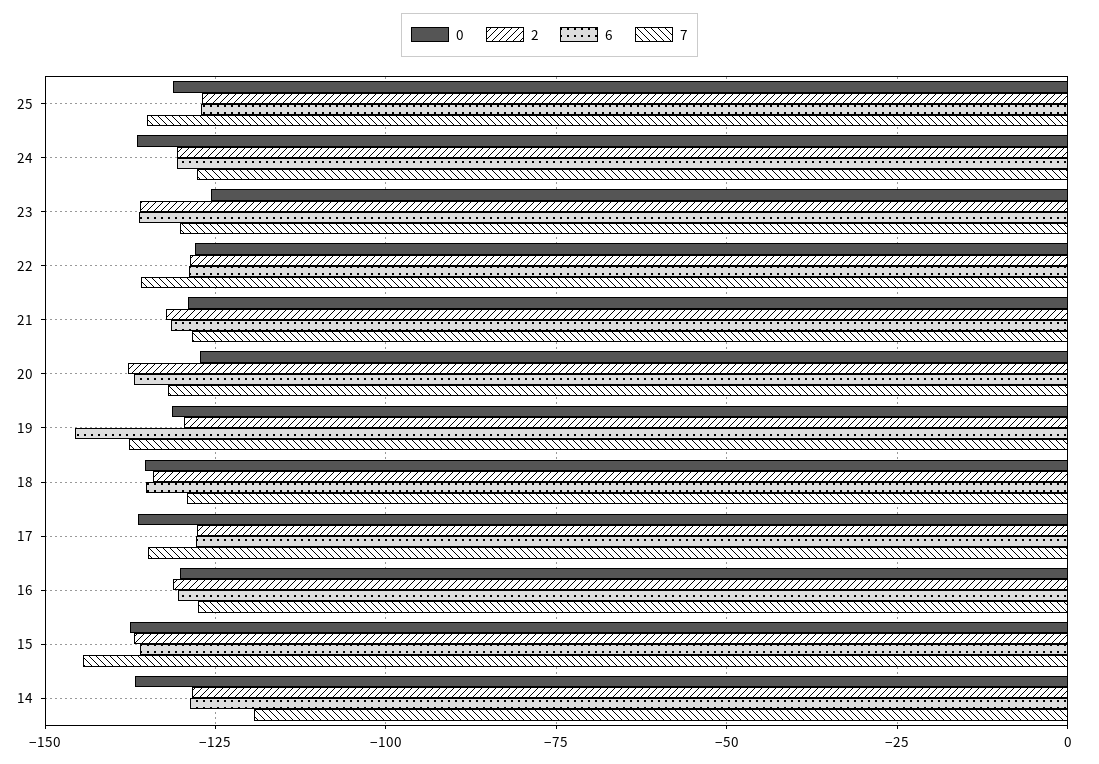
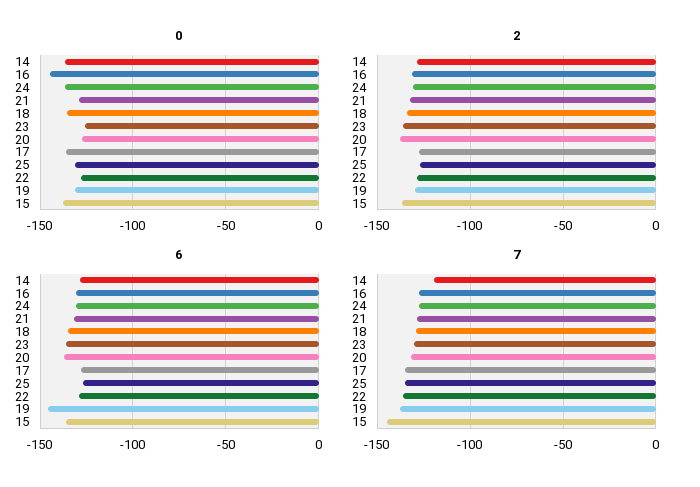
0, 16: -130 -> -145

